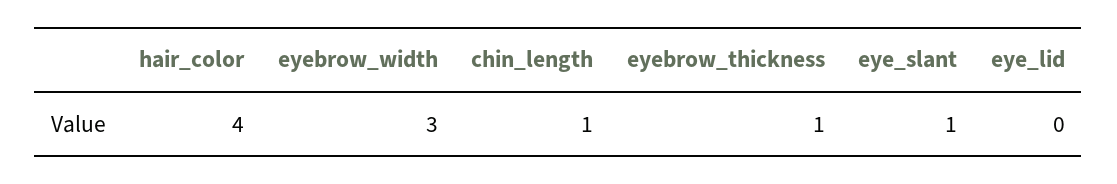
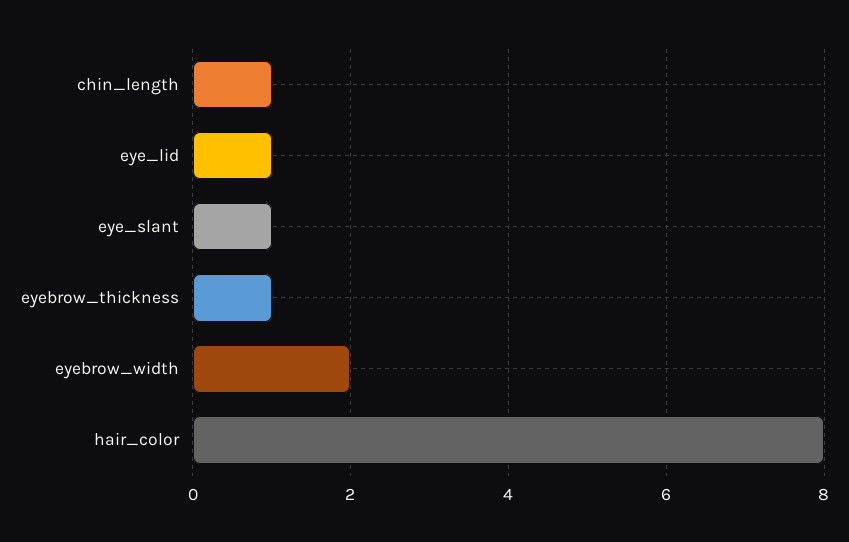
hair_color: 4 -> 8
eyebrow_width: 3 -> 2
eye_lid: 0 -> 1

